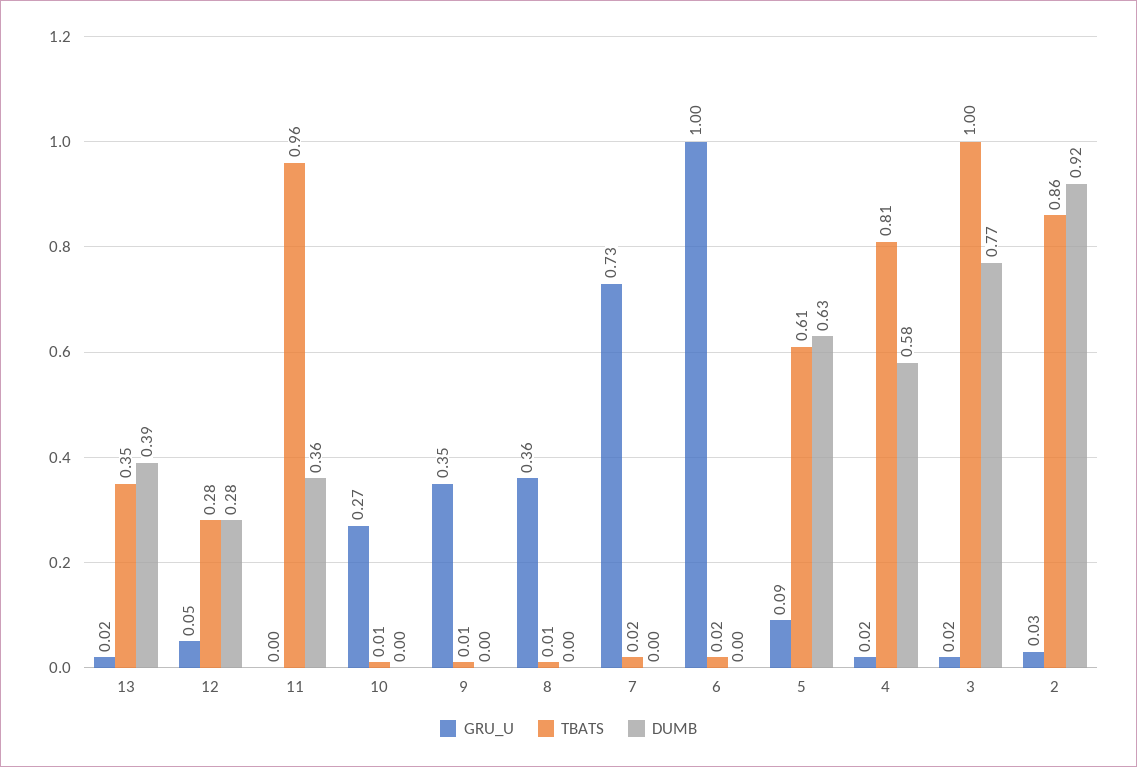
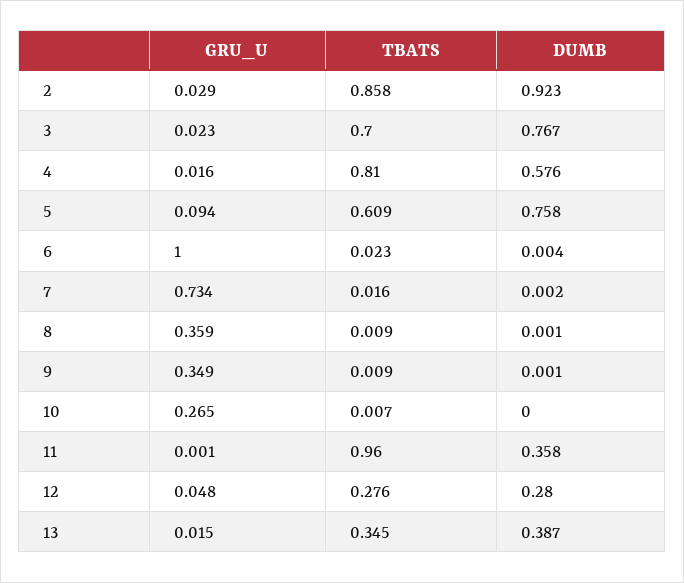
DUMB, 5: 0.63 -> 0.758
TBATS, 3: 1 -> 0.7

